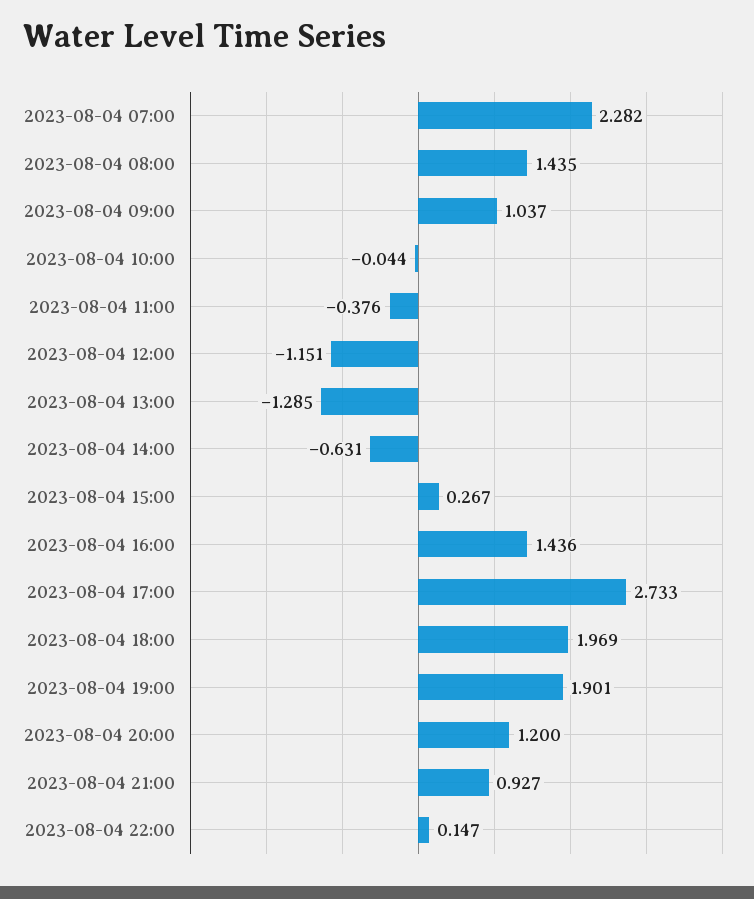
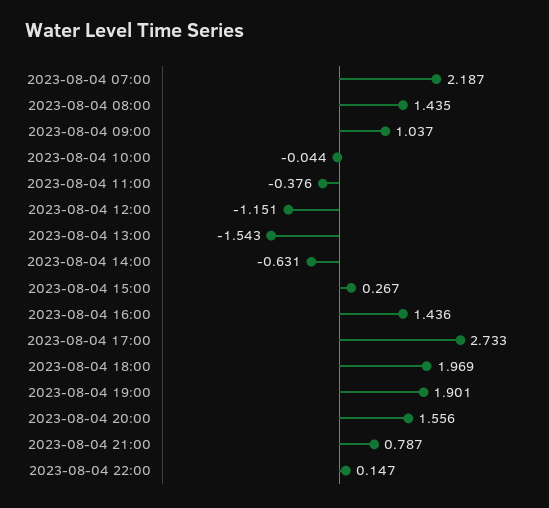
2023-08-04 07:00: 2.282 -> 2.187
2023-08-04 13:00: -1.285 -> -1.543
2023-08-04 20:00: 1.2 -> 1.556
2023-08-04 21:00: 0.927 -> 0.787

